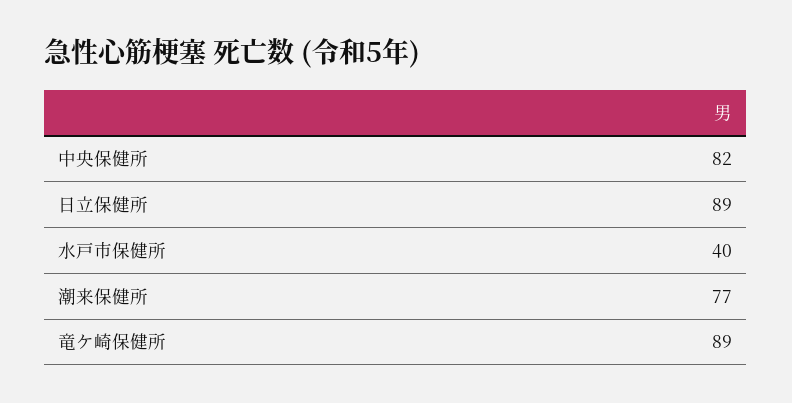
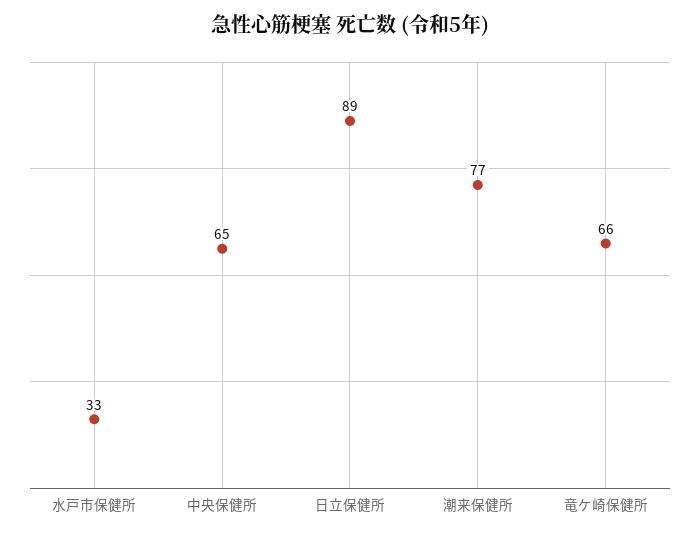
中央保健所: 82 -> 65
水戸市保健所: 40 -> 33
竜ケ崎保健所: 89 -> 66

